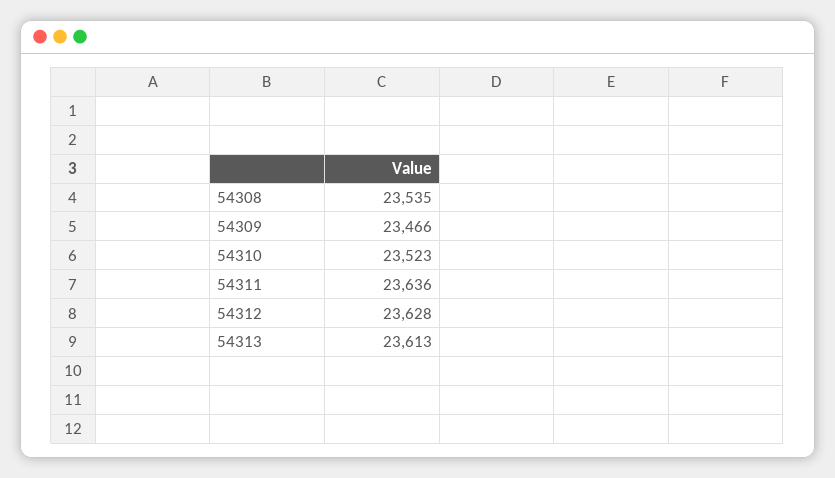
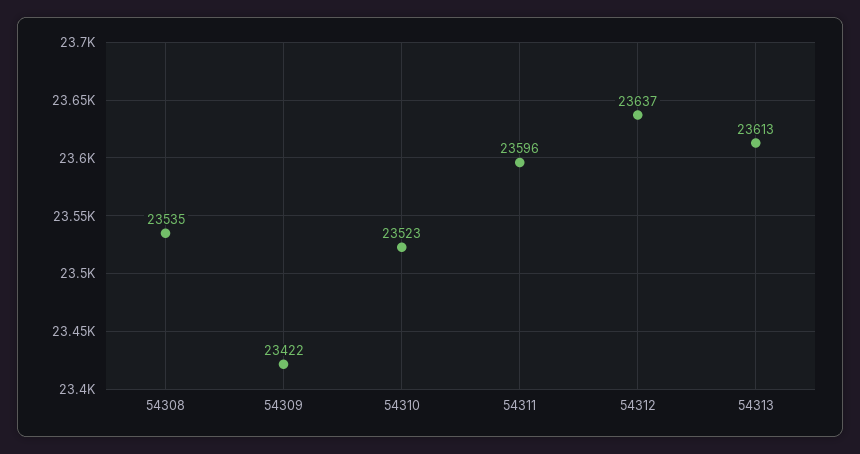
54309: 23466 -> 23422
54311: 23636 -> 23596
54312: 23628 -> 23637

